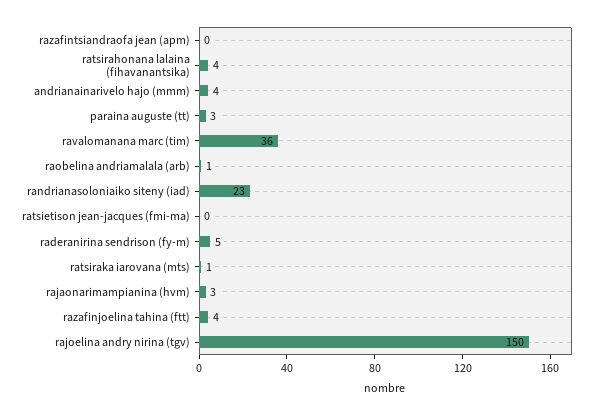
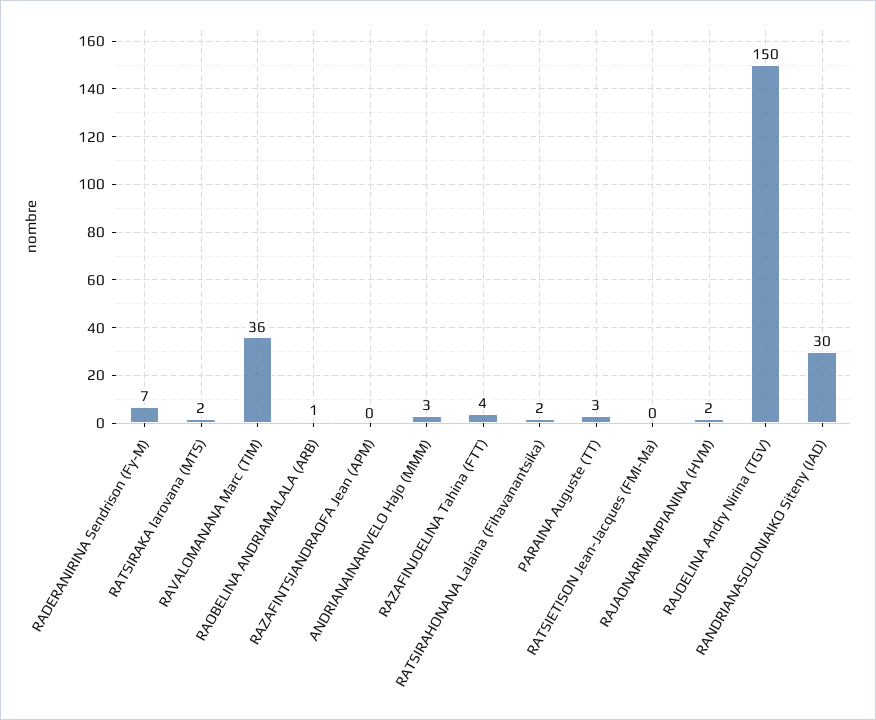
ratsirahonana lalaina (fihavanantsika): 4 -> 2
andrianainarivelo hajo (mmm): 4 -> 3
randrianasoloniaiko siteny (iad): 23 -> 30
raderanirina sendrison (fy-m): 5 -> 7
ratsiraka iarovana (mts): 1 -> 2
rajaonarimampianina (hvm): 3 -> 2

